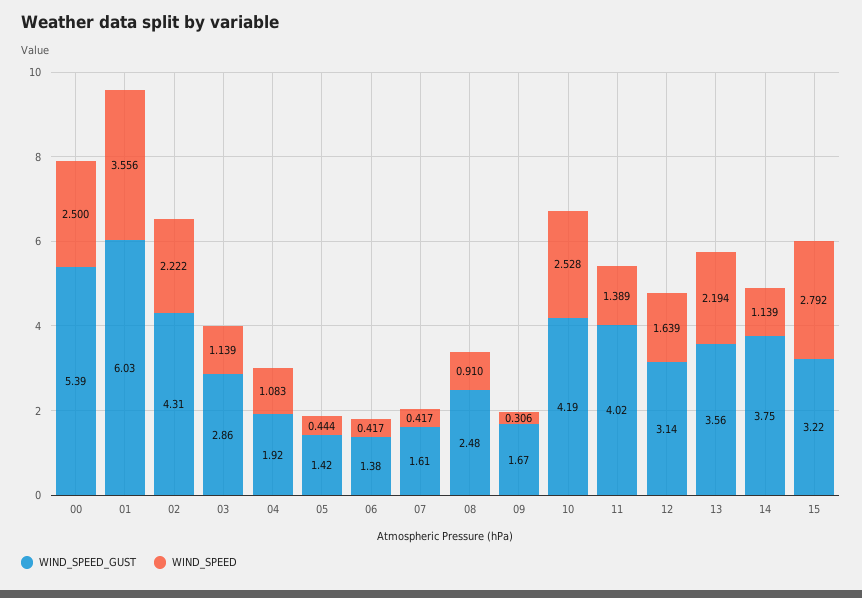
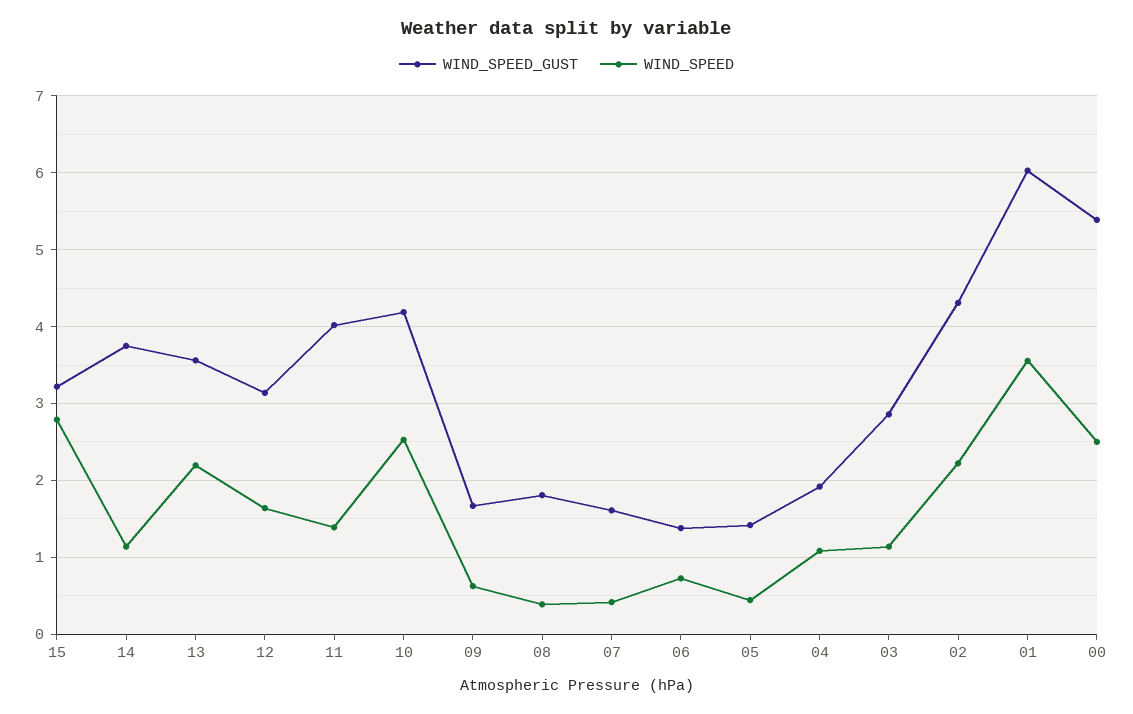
WIND_SPEED, 06: 0.417 -> 0.7
WIND_SPEED_GUST, 08: 2.48 -> 1.8
WIND_SPEED, 08: 0.91 -> 0.4
WIND_SPEED, 09: 0.306 -> 0.6

